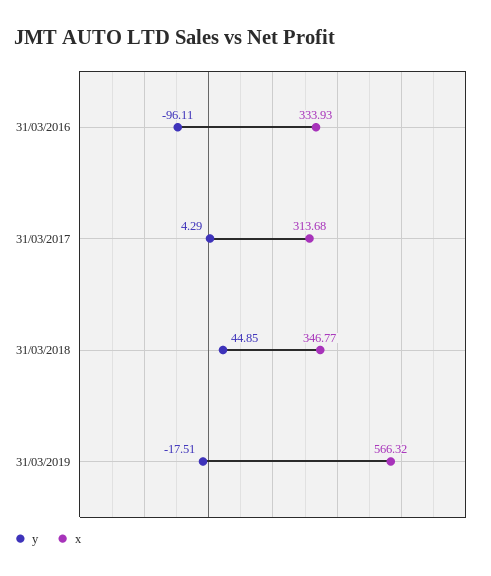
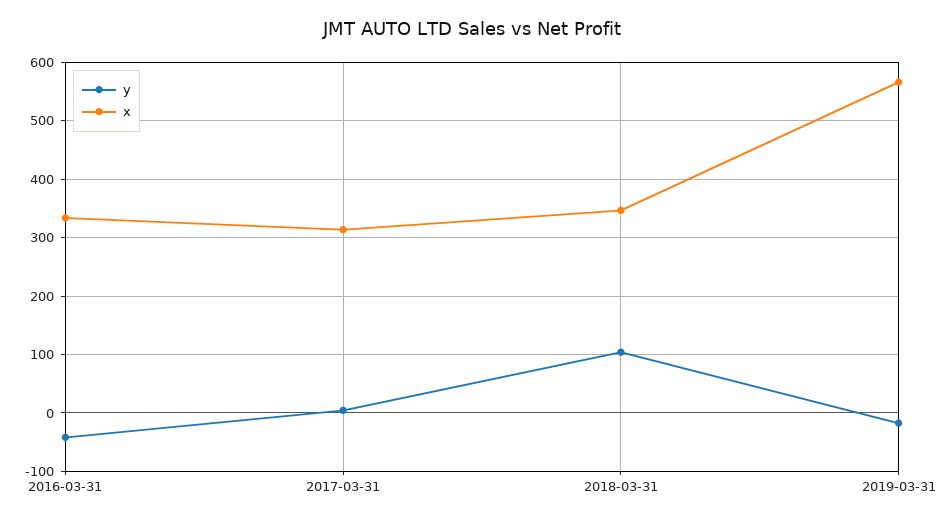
y, 31/03/2016: -96.11 -> -40
y, 31/03/2018: 44.85 -> 100

